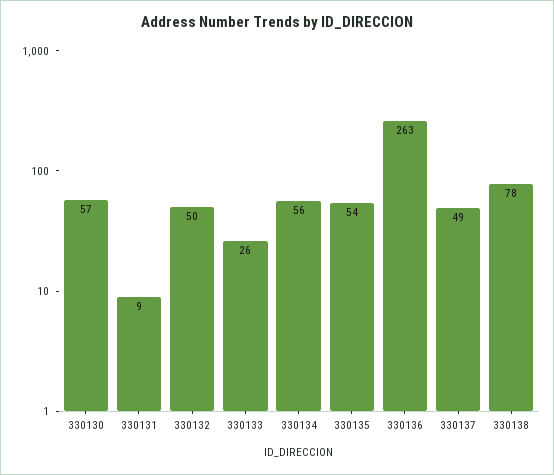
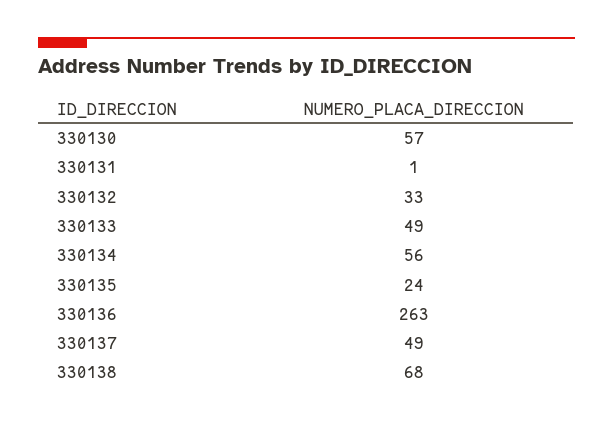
330131: 9 -> 1
330132: 50 -> 33
330133: 26 -> 49
330135: 54 -> 24
330138: 78 -> 68

